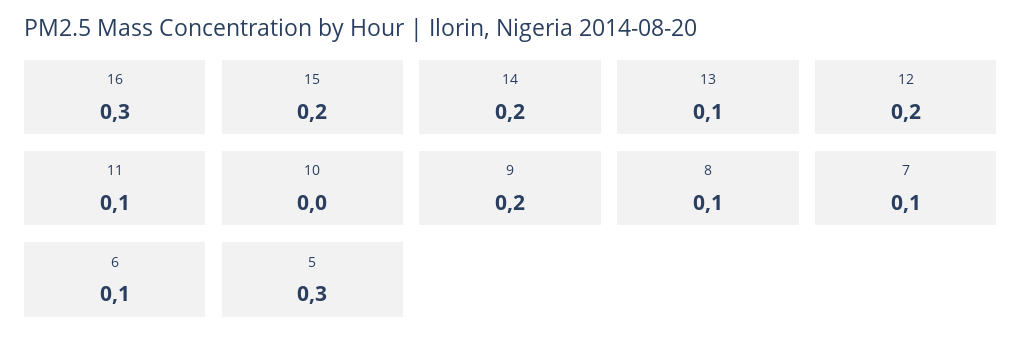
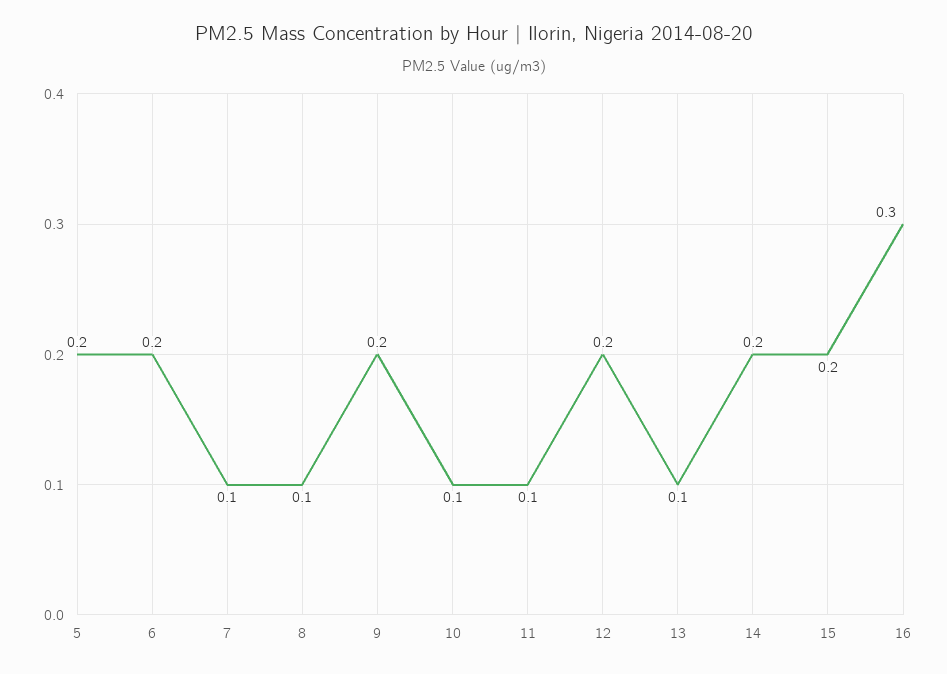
10: 0 -> 0.1
6: 0.1 -> 0.2
5: 0.3 -> 0.2

